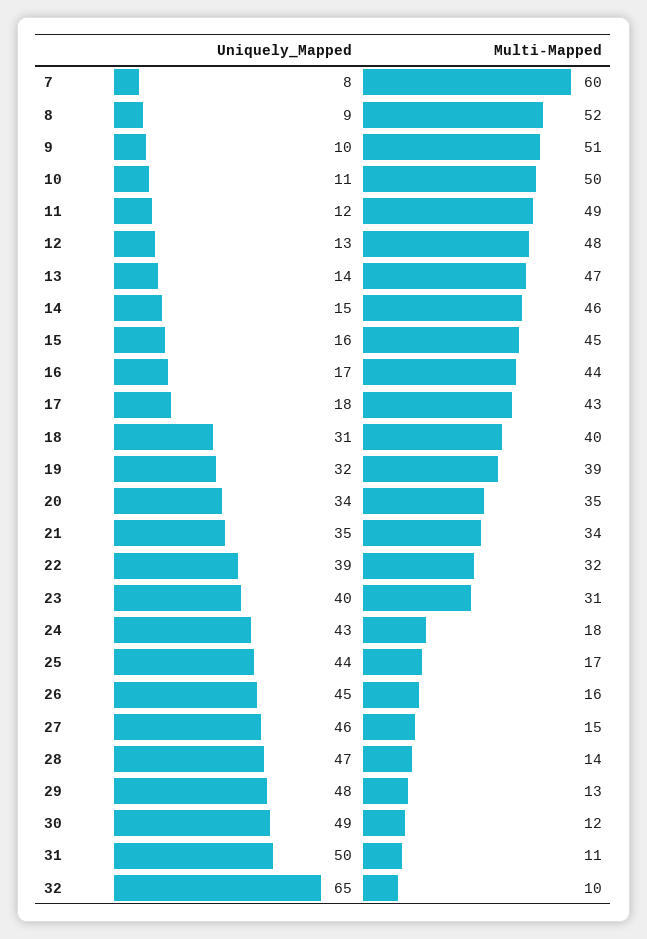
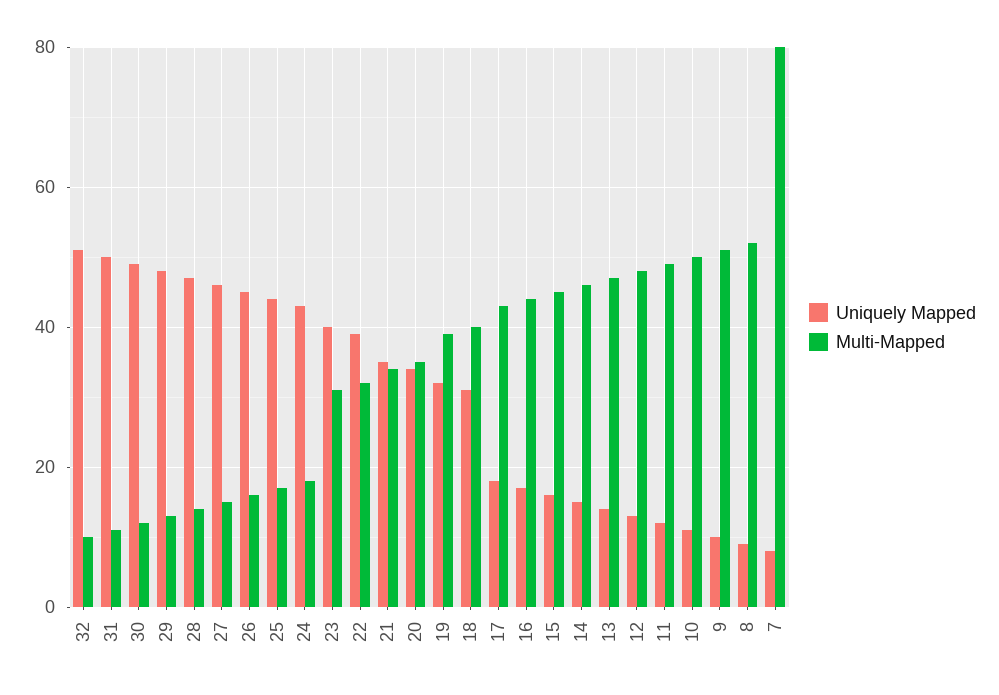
Multi-Mapped, 7: 60 -> 80
Uniquely_Mapped, 32: 65 -> 50

